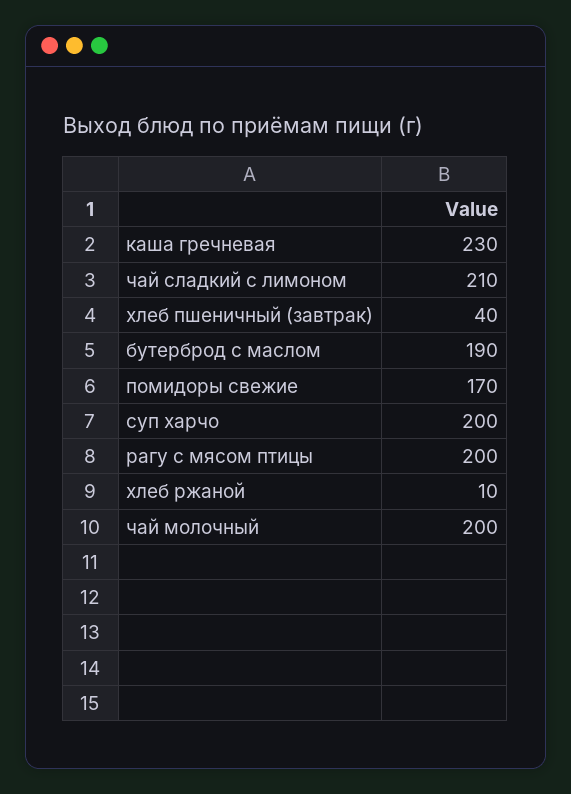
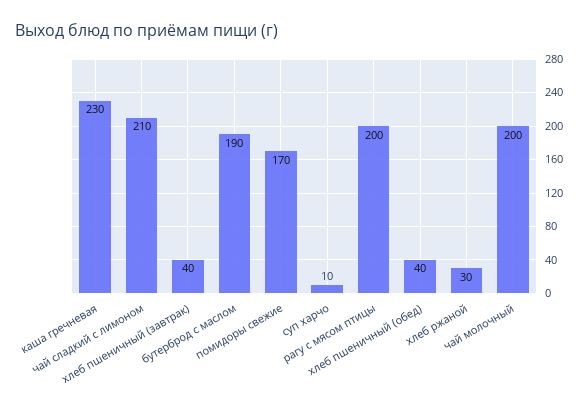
суп харчо: 200 -> 10
хлеб ржаной: 10 -> 30
хлеб пшеничный (обед): none -> 40

